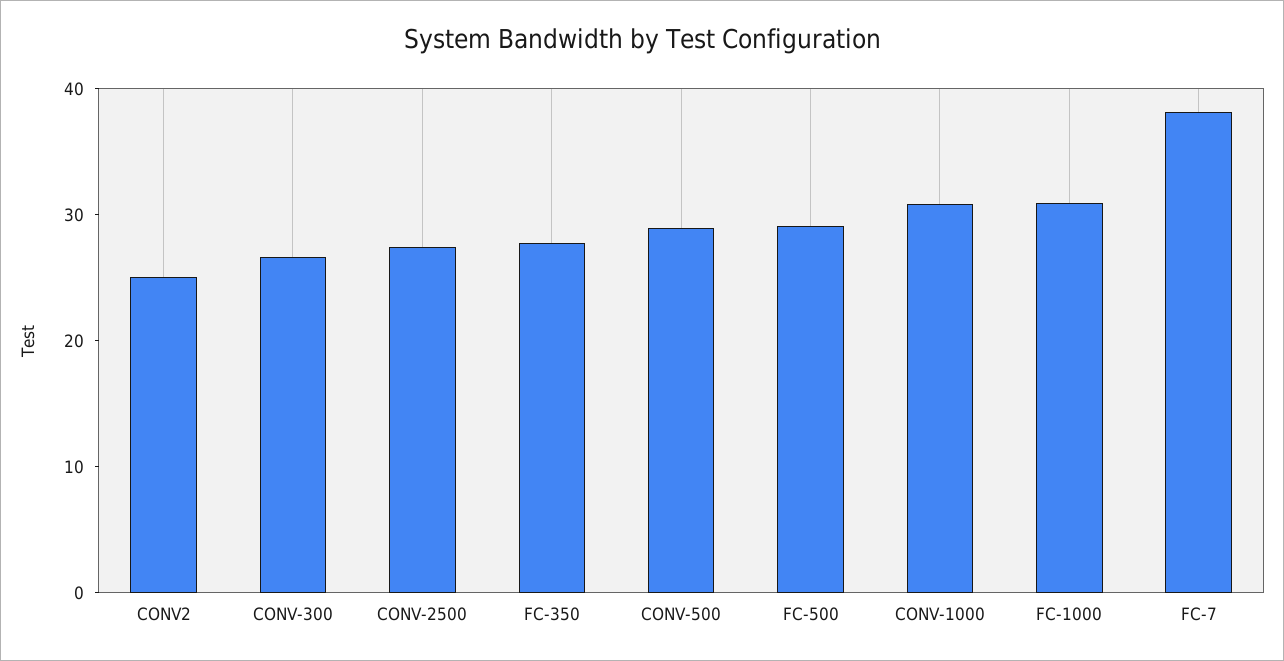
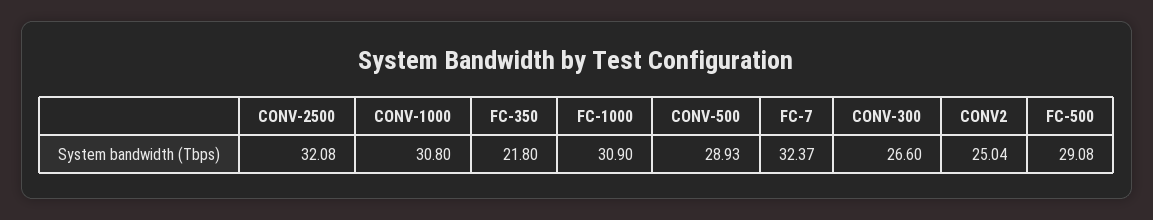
CONV-2500: 28 -> 32.08
FC-350: 28 -> 21.8
FC-7: 38 -> 32.37

